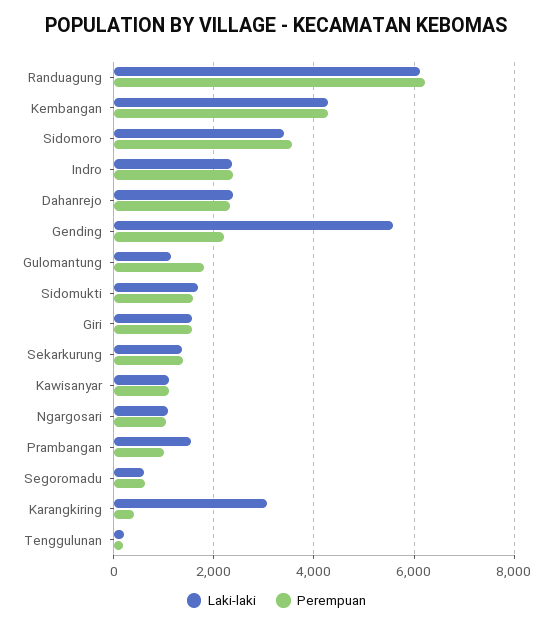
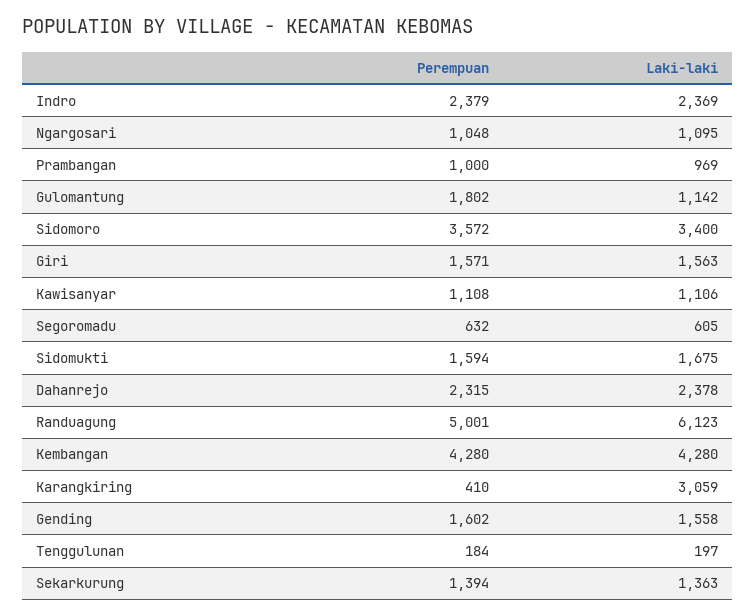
Perempuan, Randuagung: 6200 -> 5001
Laki-laki, Gending: 5600 -> 1558
Perempuan, Gending: 2200 -> 1602
Laki-laki, Prambangan: 1600 -> 969

